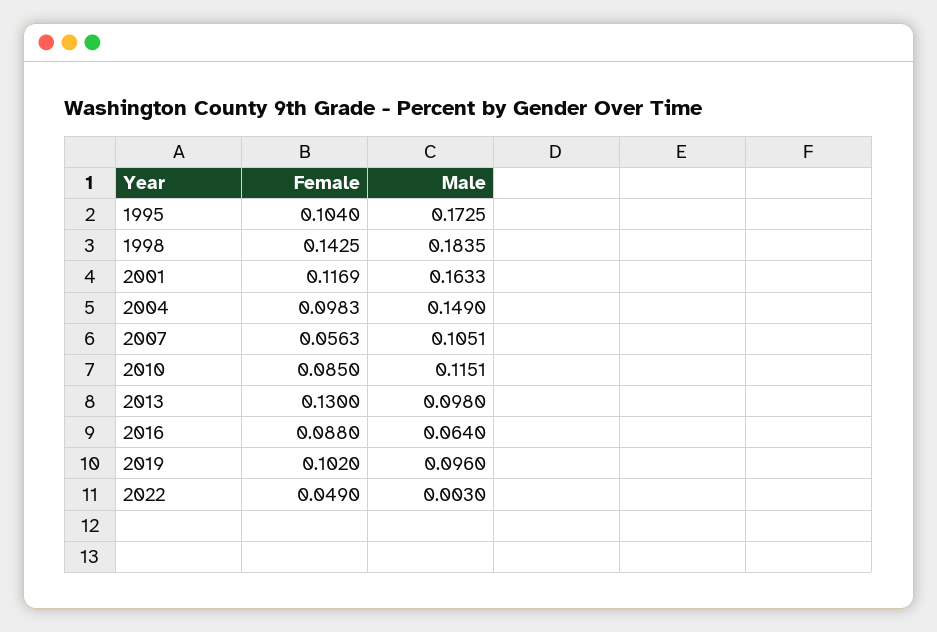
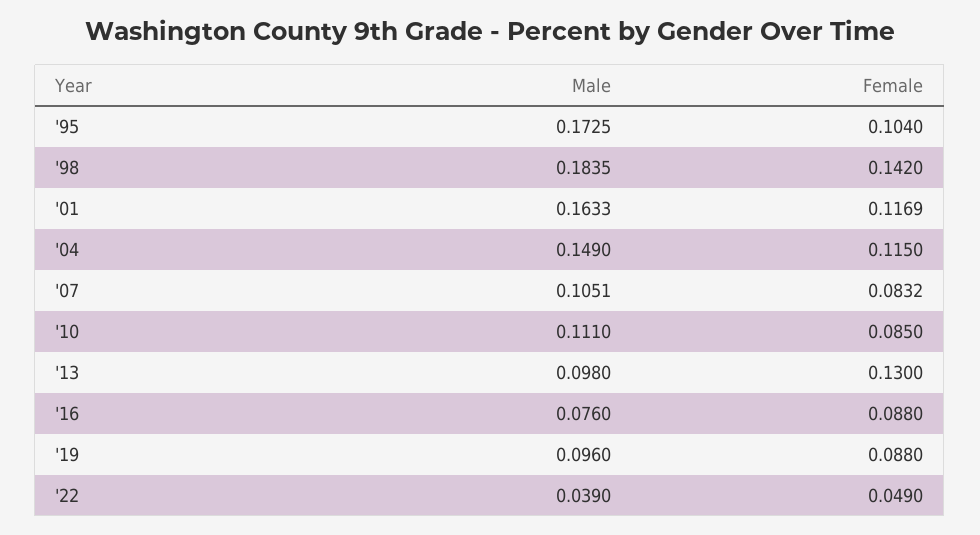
Female, 1998: 0.1425 -> 0.142
Female, 2004: 0.0983 -> 0.115
Female, 2007: 0.0563 -> 0.0832
Male, 2010: 0.1151 -> 0.111
Male, 2016: 0.064 -> 0.076
Female, 2019: 0.102 -> 0.088
Male, 2022: 0.003 -> 0.039

